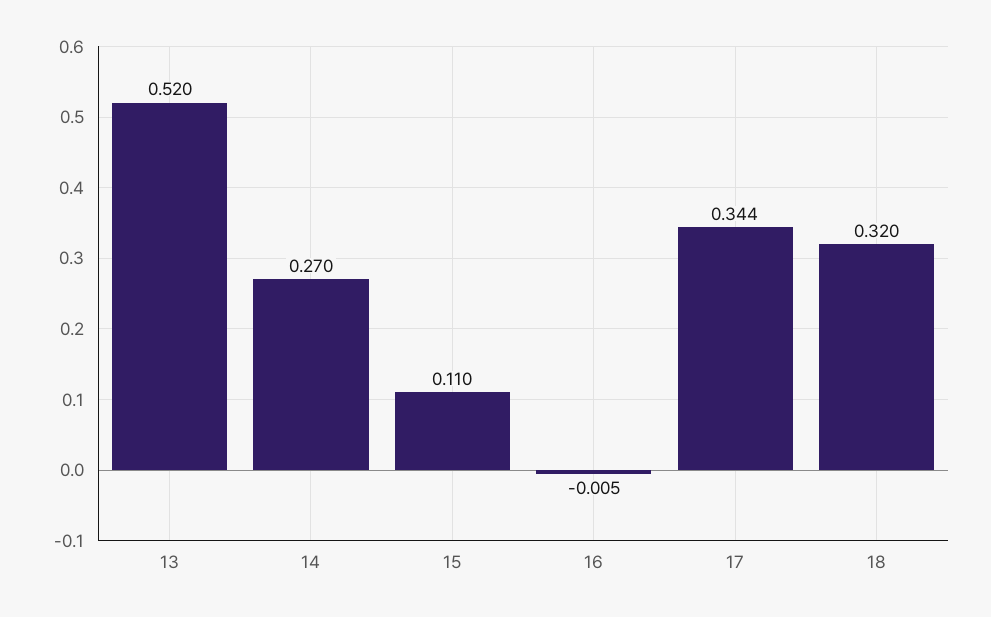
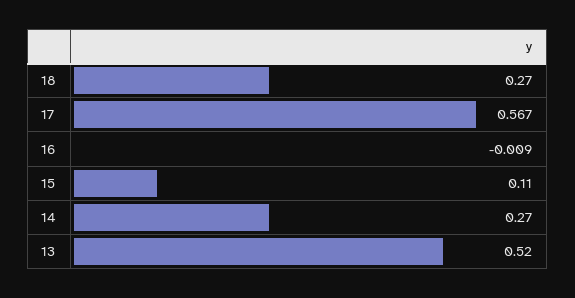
16: -0.005 -> -0.009
17: 0.344 -> 0.567
18: 0.32 -> 0.27

